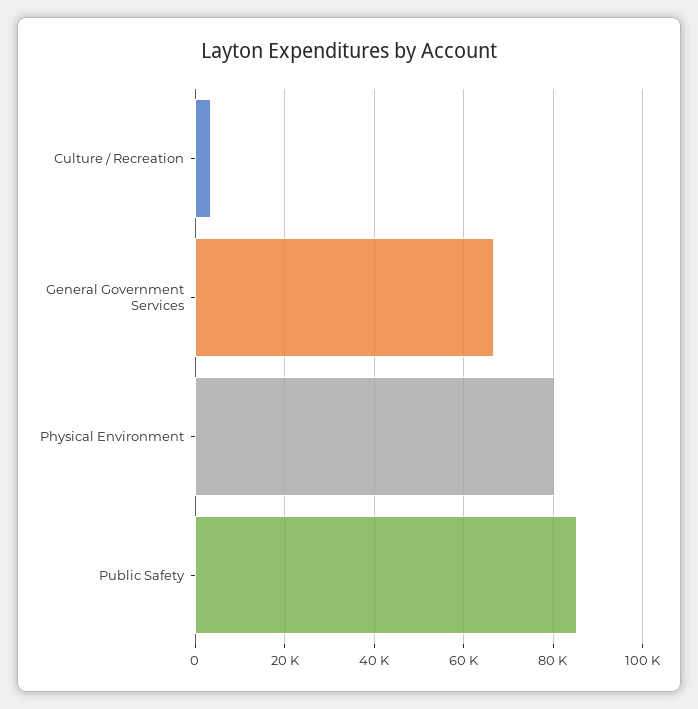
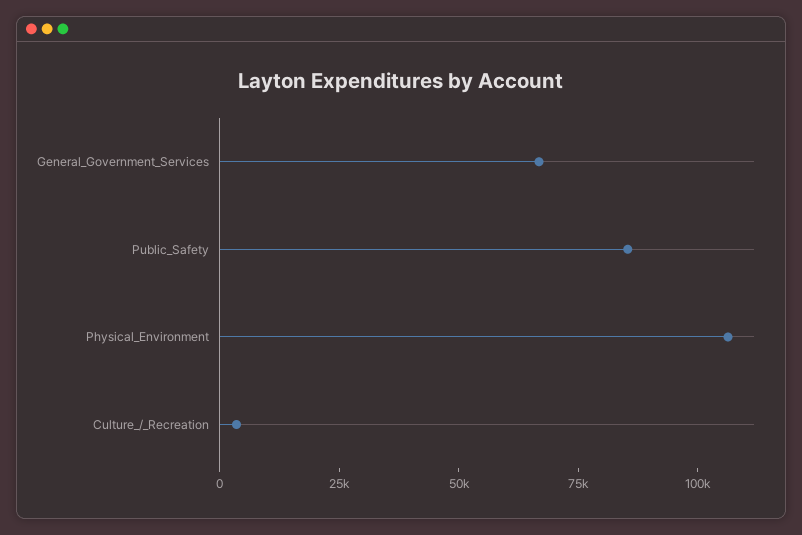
Physical Environment: 80000 -> 105000

